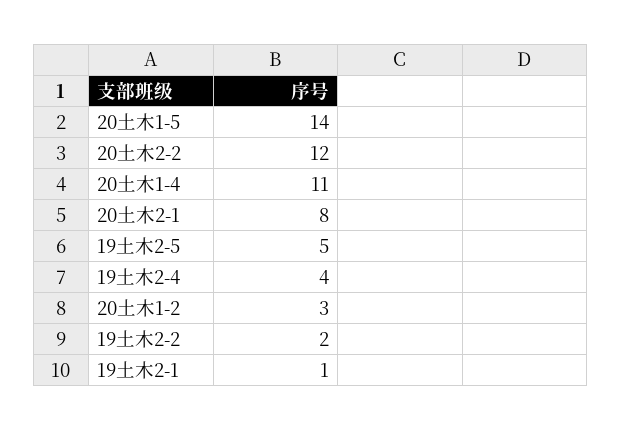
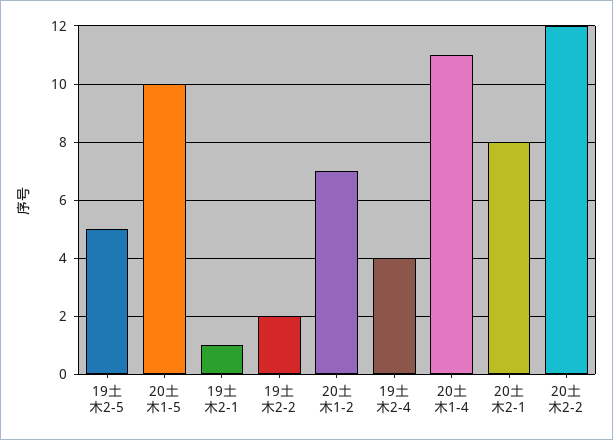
20土木1-5: 14 -> 10
20土木1-2: 3 -> 7

